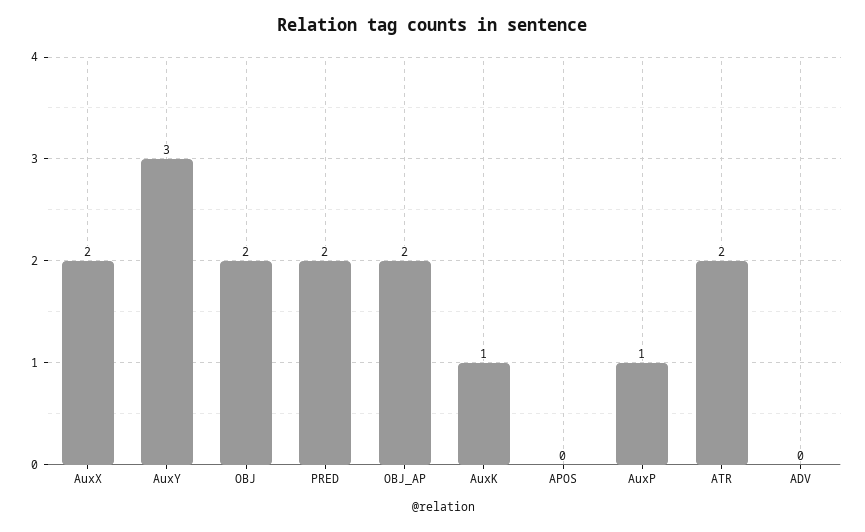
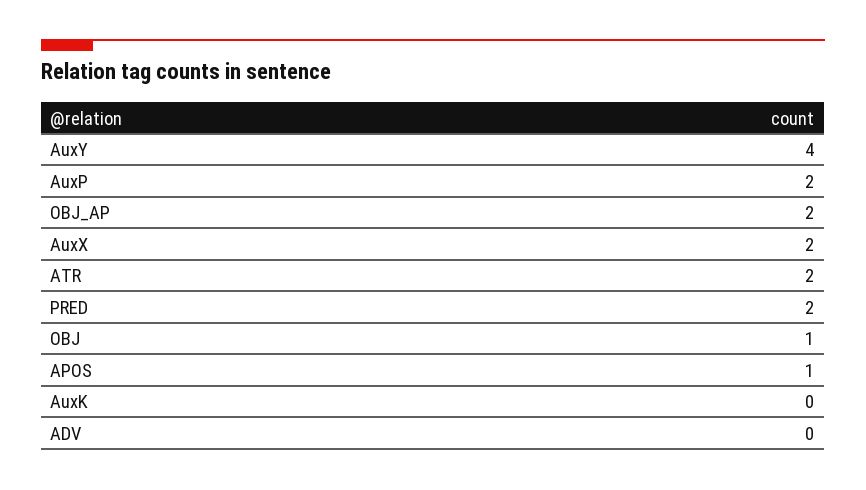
AuxY: 3 -> 4
OBJ: 2 -> 1
AuxK: 1 -> 0
APOS: 0 -> 1
AuxP: 1 -> 2

